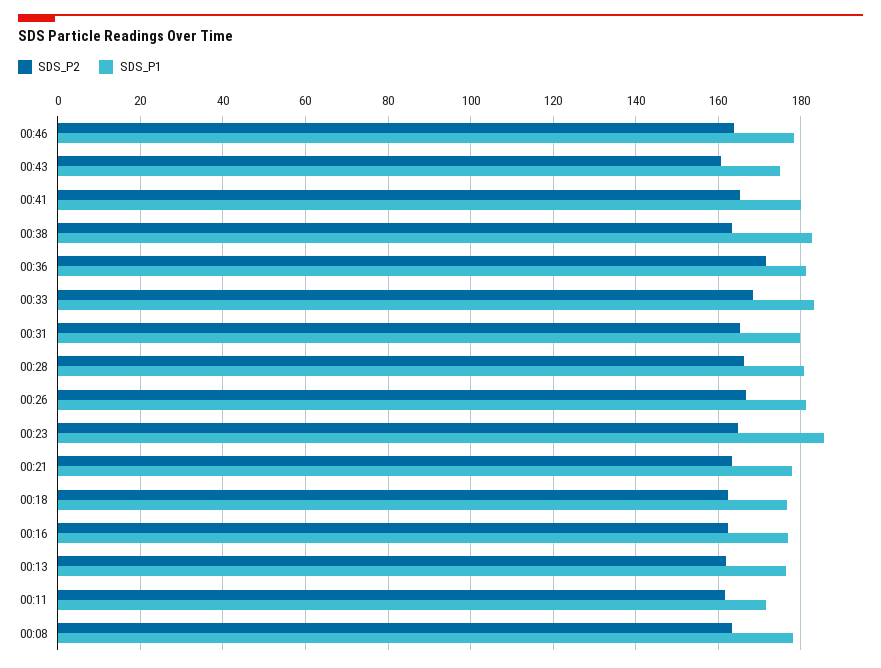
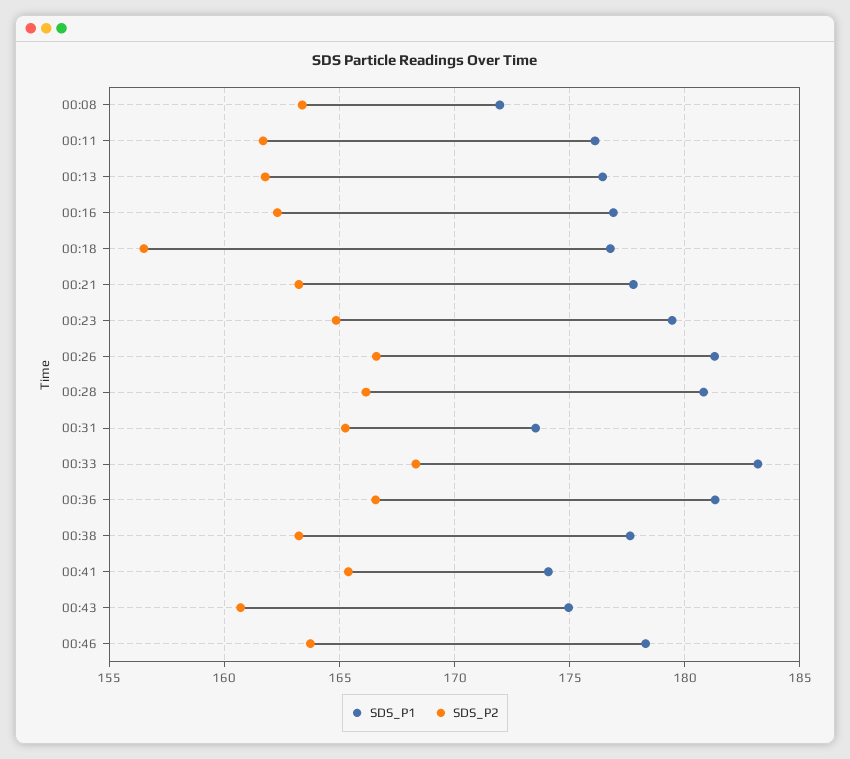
SDS_P1, 00:41: 180 -> 174
SDS_P1, 00:38: 182 -> 177.5
SDS_P2, 00:36: 172 -> 166.5
SDS_P1, 00:31: 180 -> 173.5
SDS_P1, 00:23: 186 -> 179.5
SDS_P2, 00:18: 162 -> 156.5
SDS_P1, 00:11: 172 -> 176
SDS_P1, 00:08: 178 -> 172

